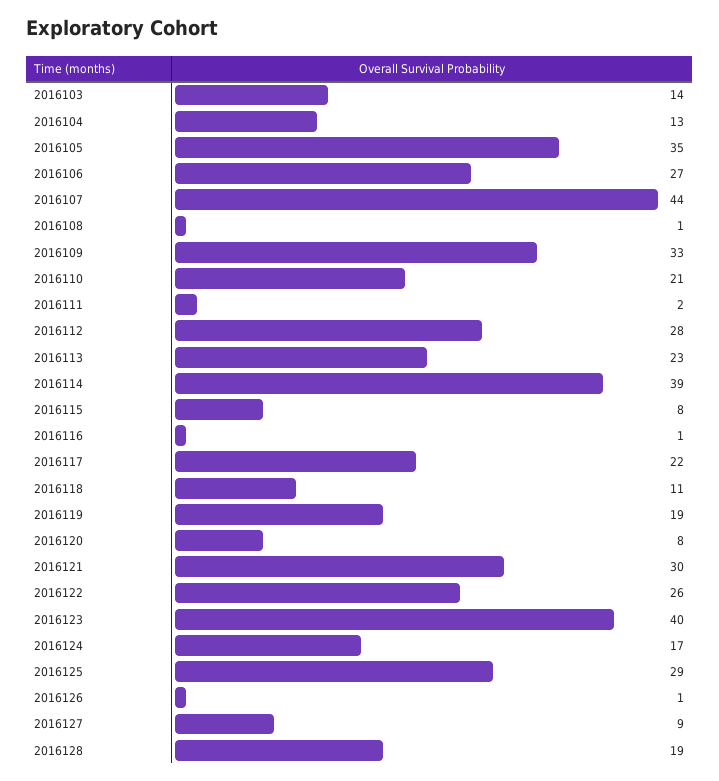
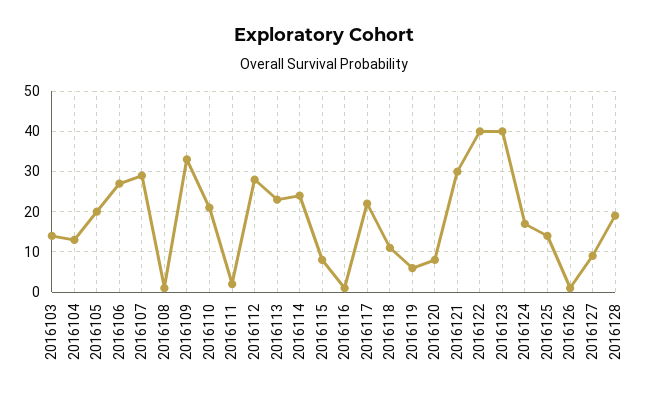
2016105: 35 -> 20
2016107: 44 -> 30
2016114: 39 -> 25
2016119: 19 -> 5
2016122: 26 -> 40
2016125: 29 -> 15

